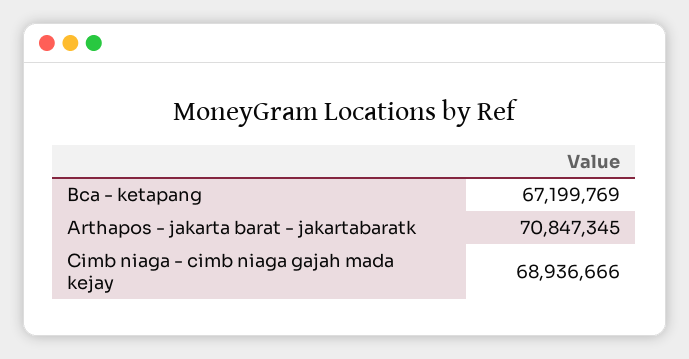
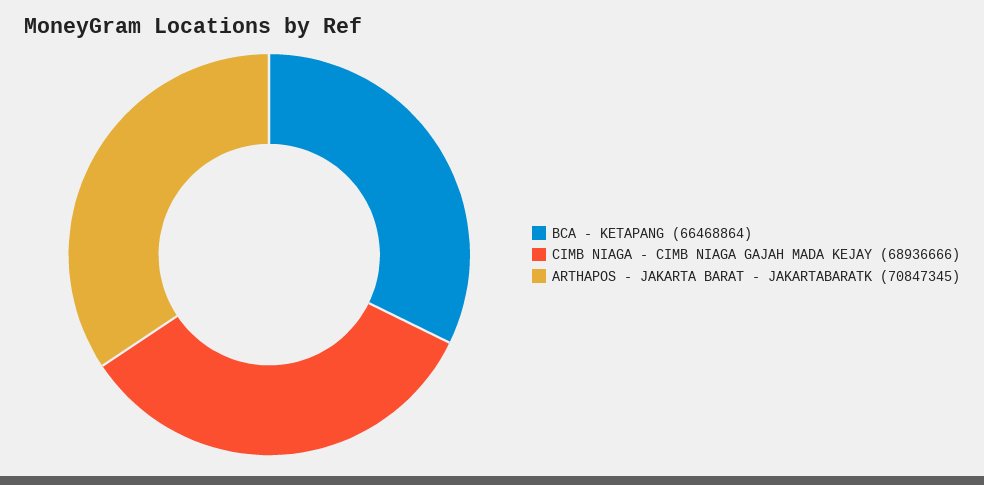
Bca - ketapang: 67199769 -> 66468864

